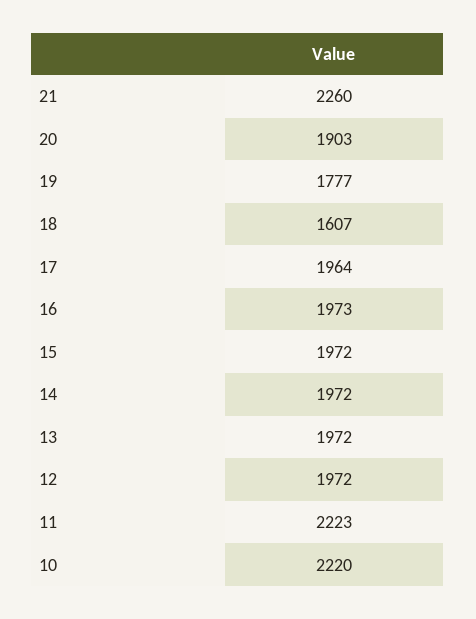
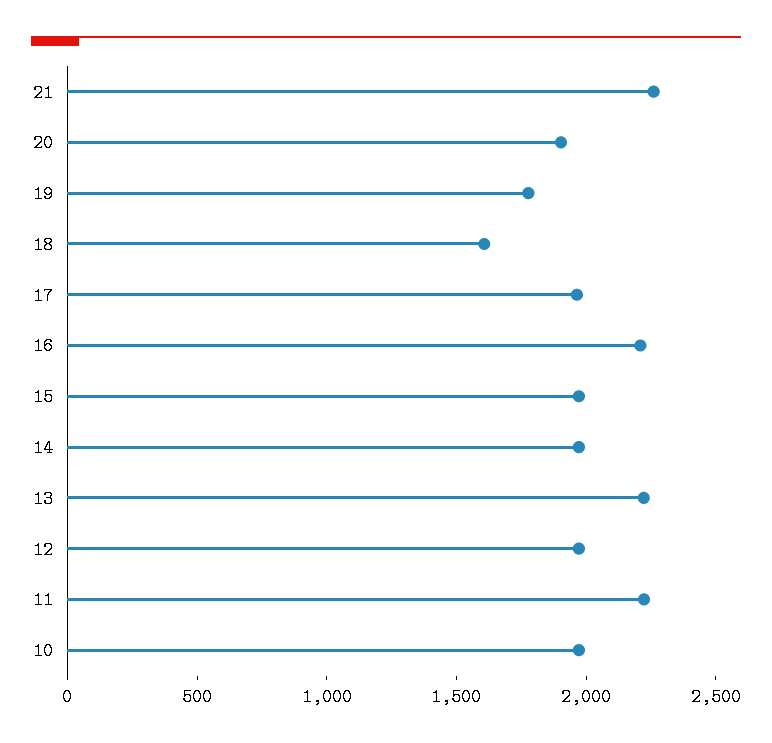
16: 1973 -> 2200
13: 1972 -> 2200
10: 2220 -> 2000

